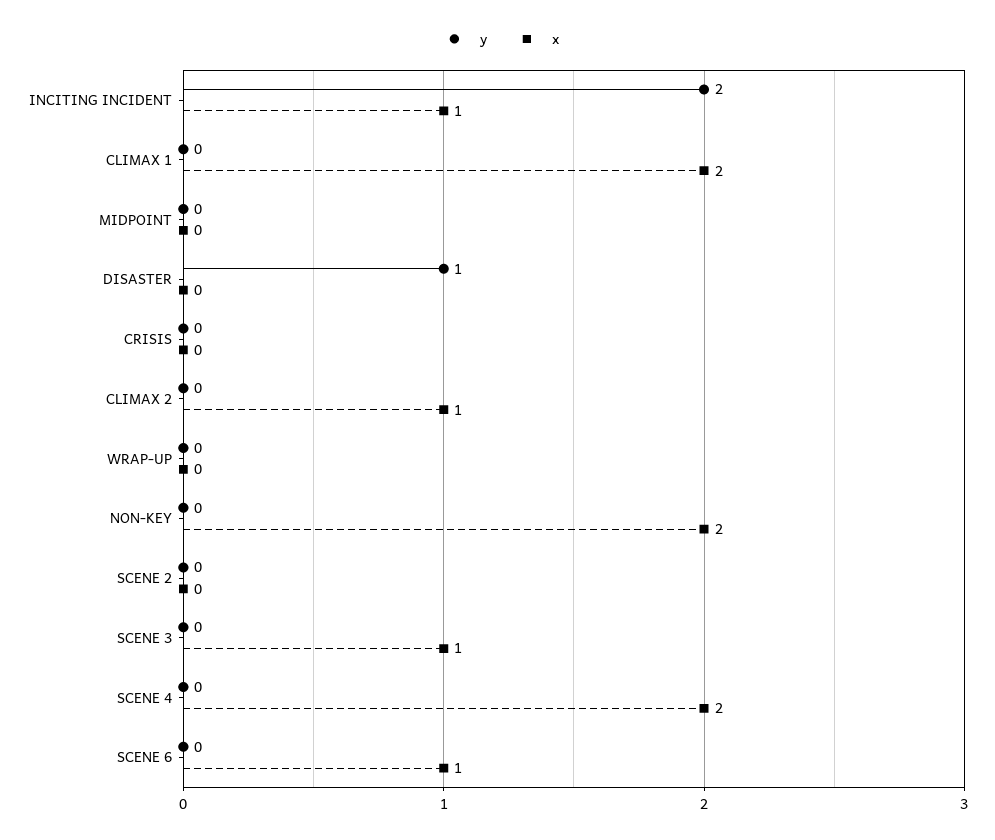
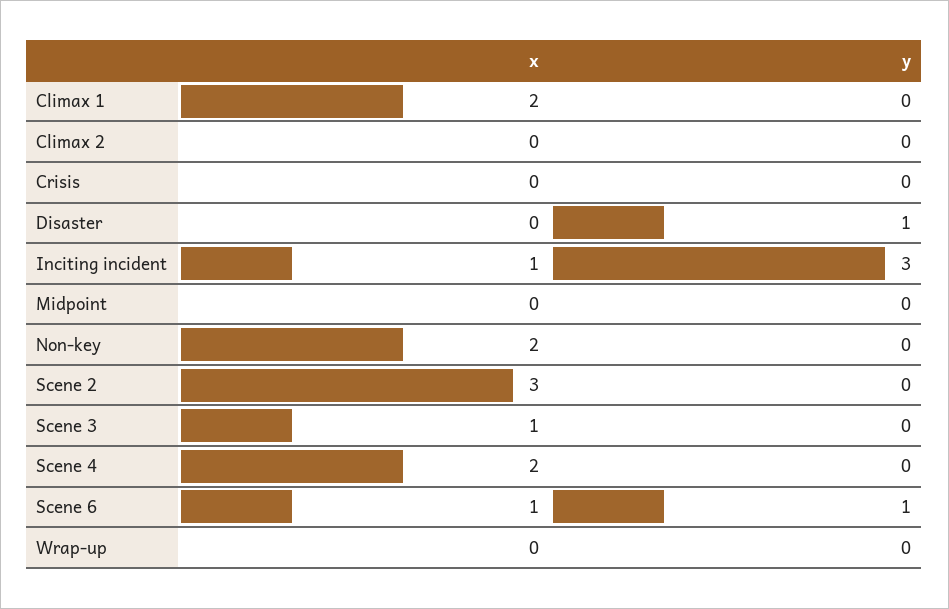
y, INCITING INCIDENT: 2 -> 3
x, CLIMAX 2: 1 -> 0
x, SCENE 2: 0 -> 3
y, SCENE 6: 0 -> 1

